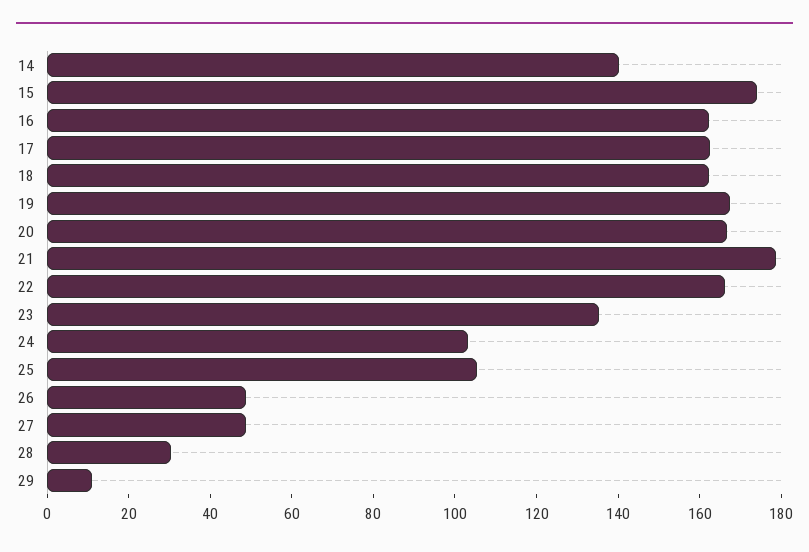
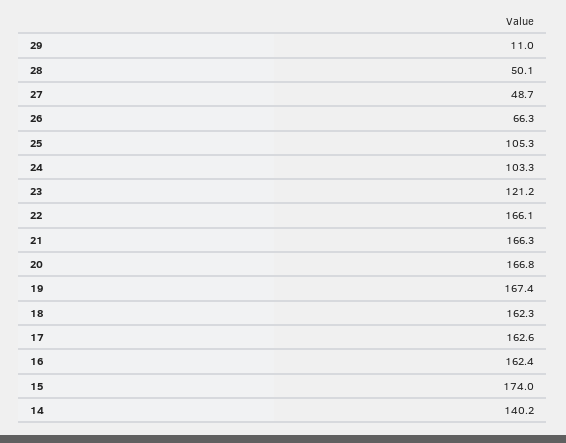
21: 180 -> 166.3
23: 135 -> 121.2
26: 50 -> 66.3
28: 30 -> 50.1

